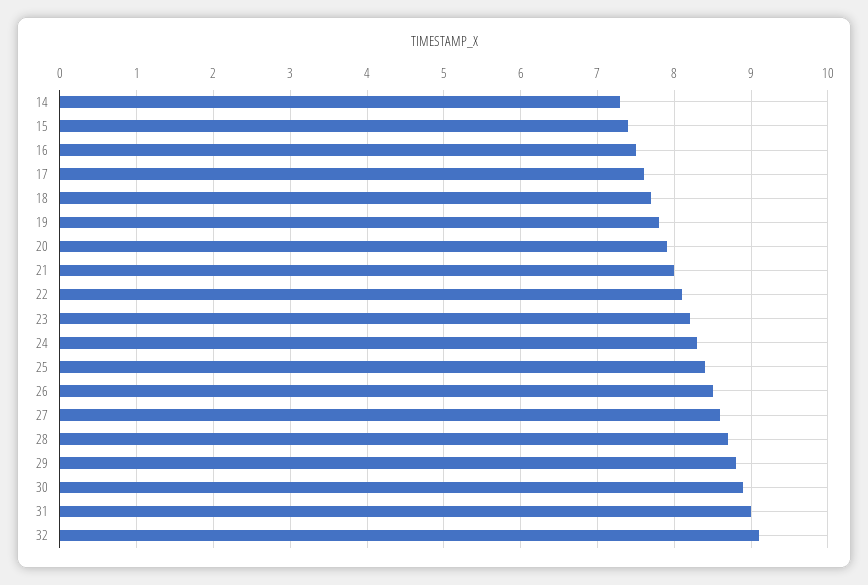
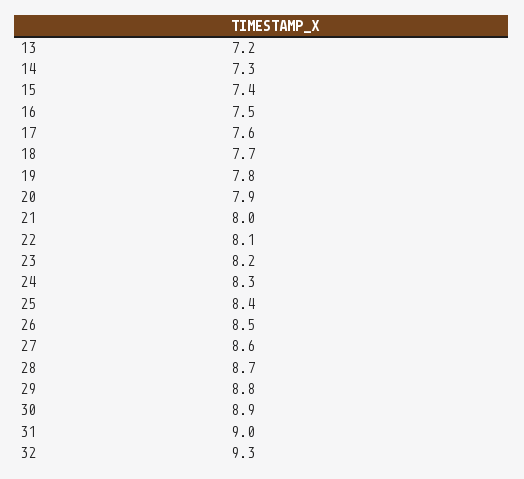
32: 9.1 -> 9.3
13: none -> 7.2

